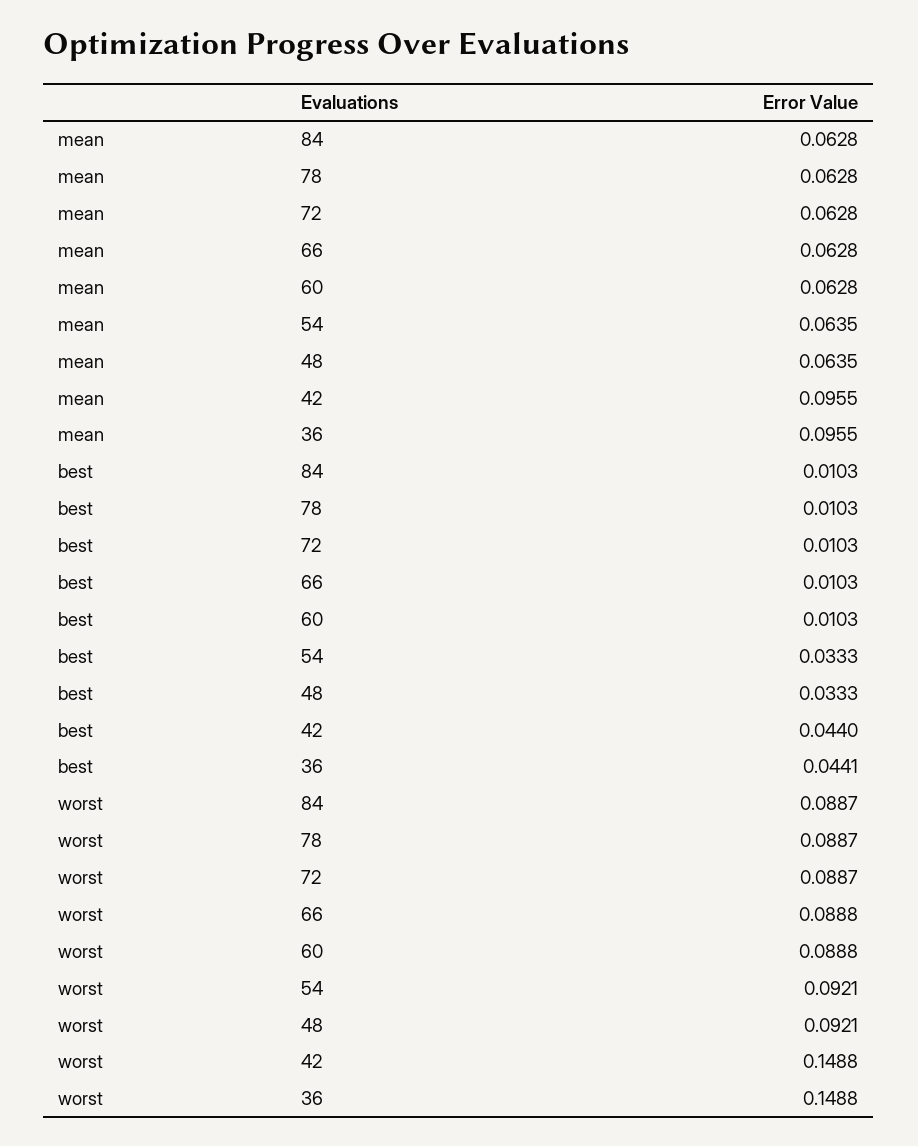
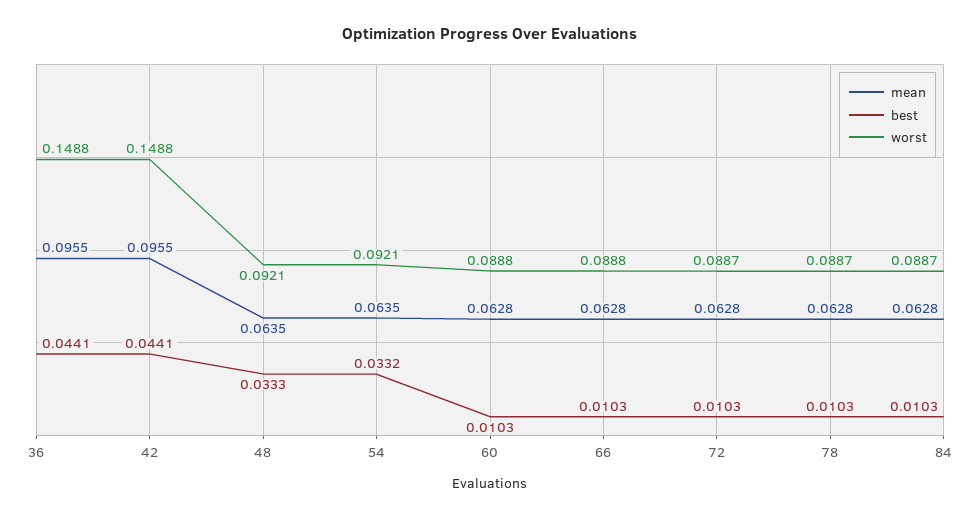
best, 54: 0.0333 -> 0.0332
best, 42: 0.044 -> 0.0441

